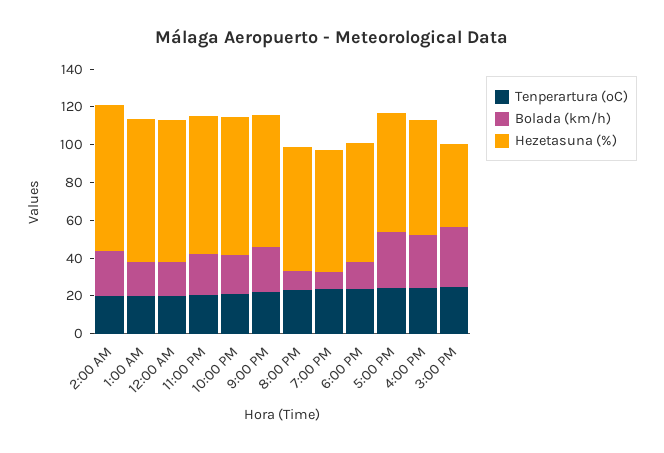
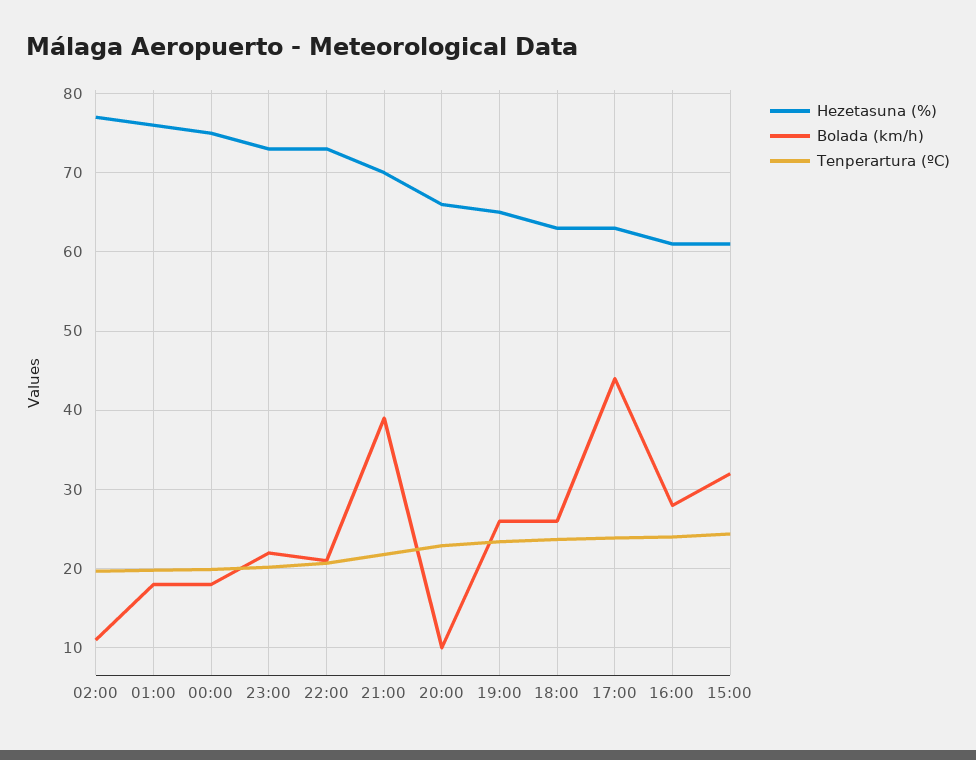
Bolada (km/h), 2:00 AM: 25 -> 11
Bolada (km/h), 9:00 PM: 25 -> 39
Bolada (km/h), 7:00 PM: 10 -> 26
Bolada (km/h), 6:00 PM: 15 -> 26
Bolada (km/h), 5:00 PM: 30 -> 44
Hezetasuna (%), 3:00 PM: 45 -> 61

